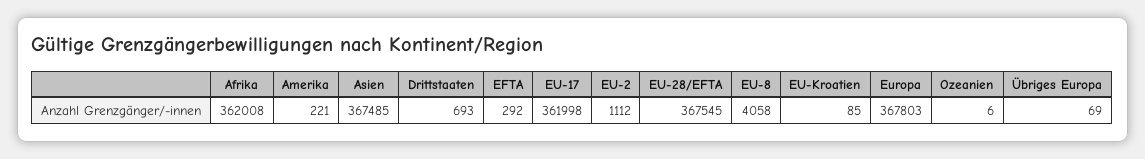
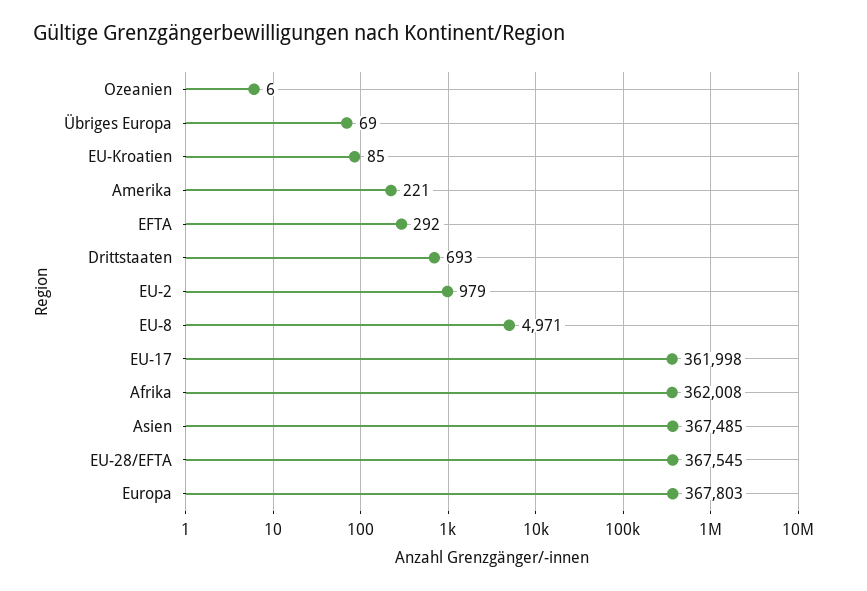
EU-2: 1112 -> 979
EU-8: 4058 -> 4971

